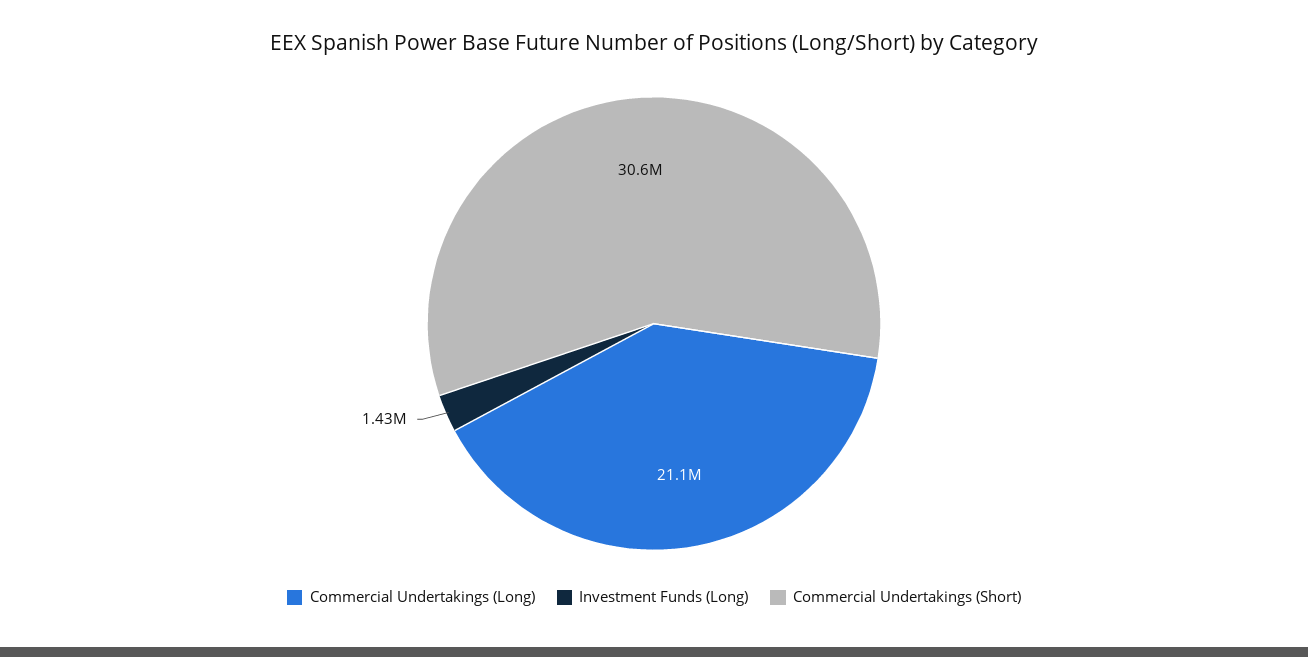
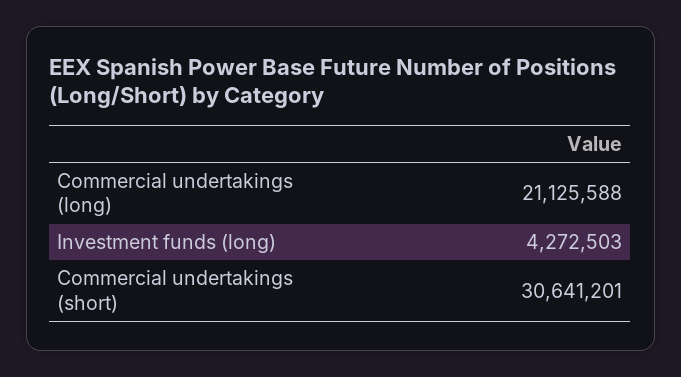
Investment Funds (Long): 1430000 -> 4272503

